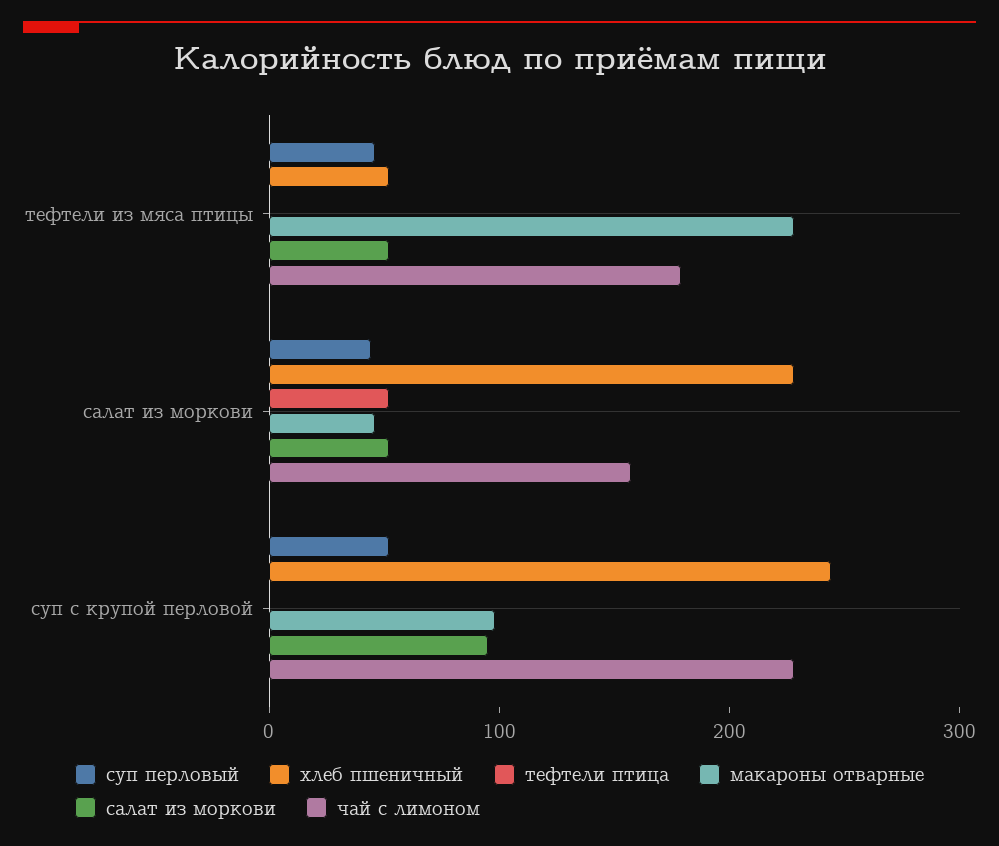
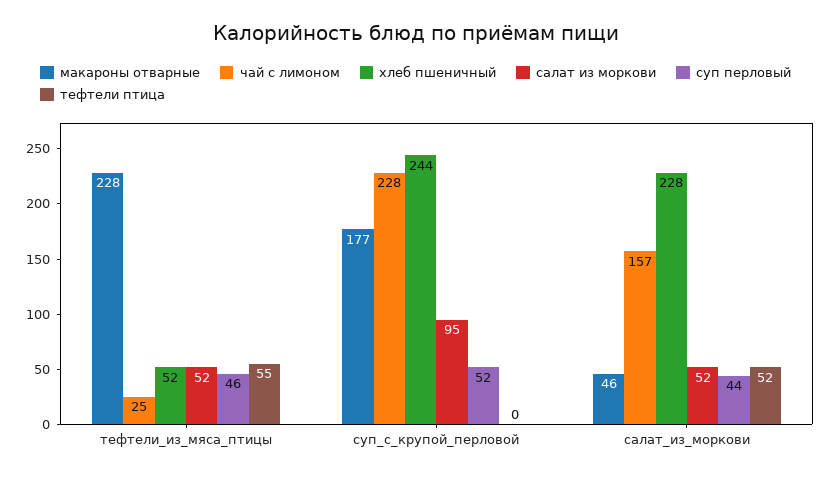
тефтели птица, тефтели из мяса птицы: 0 -> 55
чай с лимоном, тефтели из мяса птицы: 180 -> 25
макароны отварные, суп с крупой перловой: 100 -> 177

